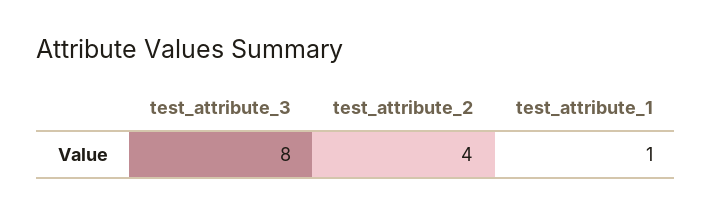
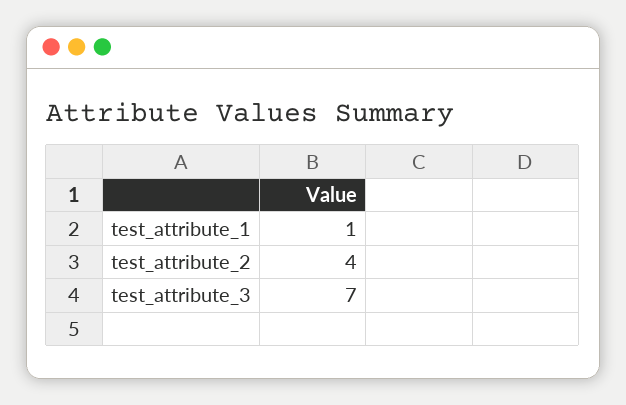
test_attribute_3: 8 -> 7

